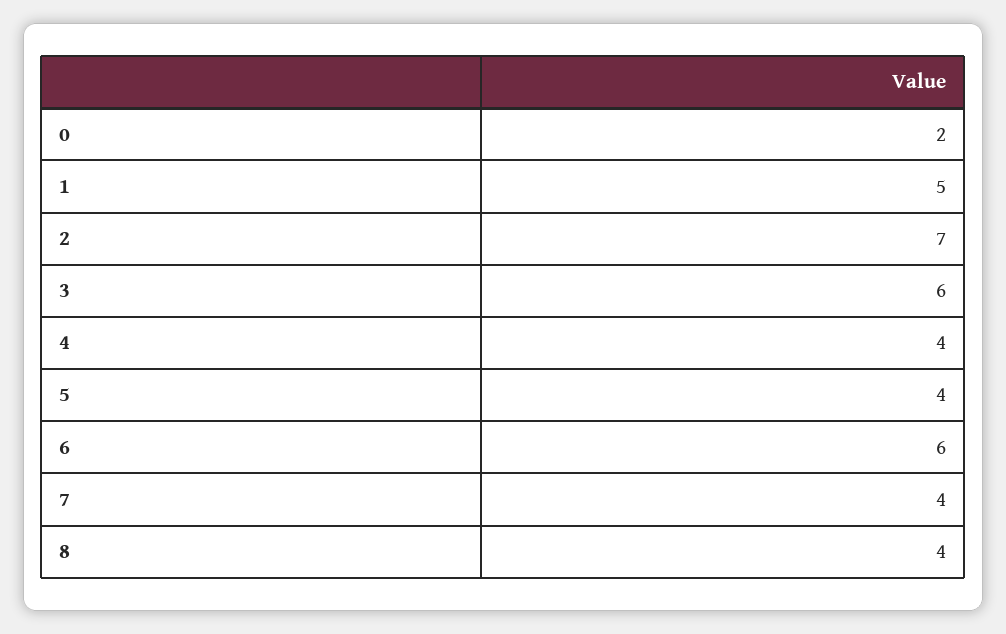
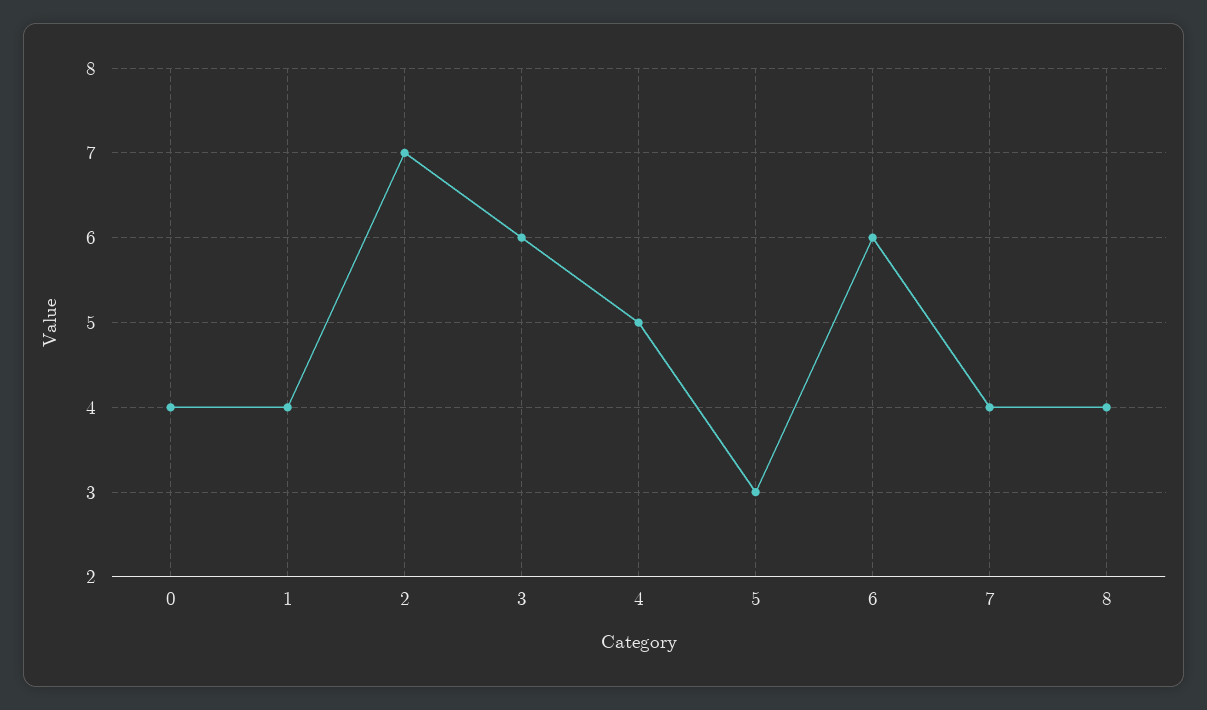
0: 2 -> 4
1: 5 -> 4
4: 4 -> 5
5: 4 -> 3

